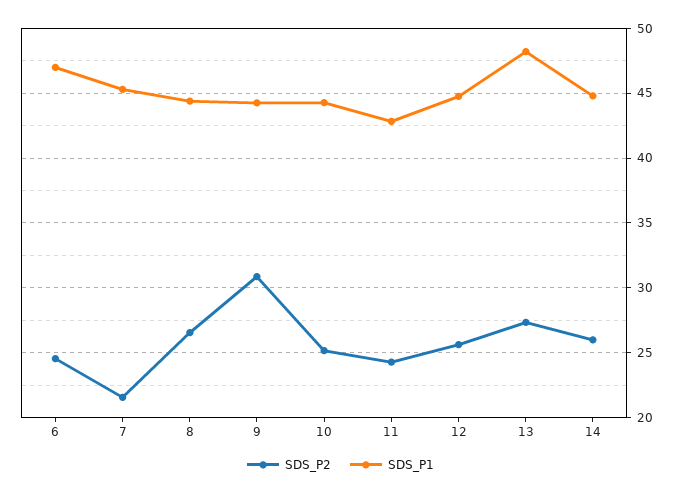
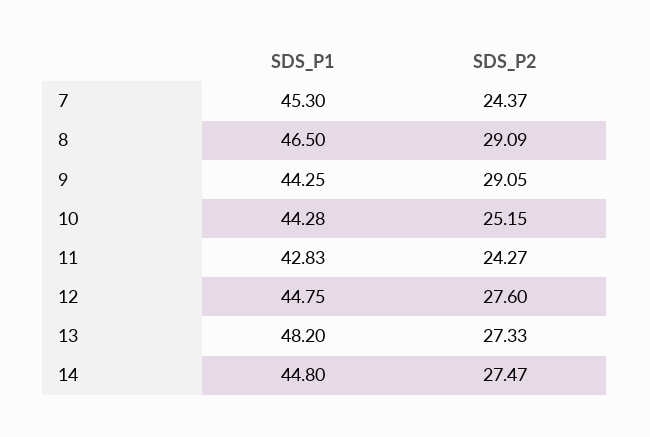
SDS_P2, 6: 24.5 -> none
SDS_P1, 6: 47 -> none
SDS_P2, 7: 21.5 -> 24.37
SDS_P2, 8: 26.5 -> 29.09
SDS_P1, 8: 44.5 -> 46.5
SDS_P2, 9: 31 -> 29.05
SDS_P2, 12: 25.5 -> 27.6
SDS_P2, 14: 26 -> 27.47

